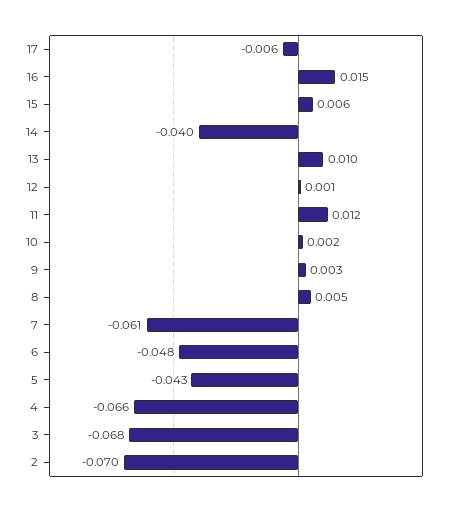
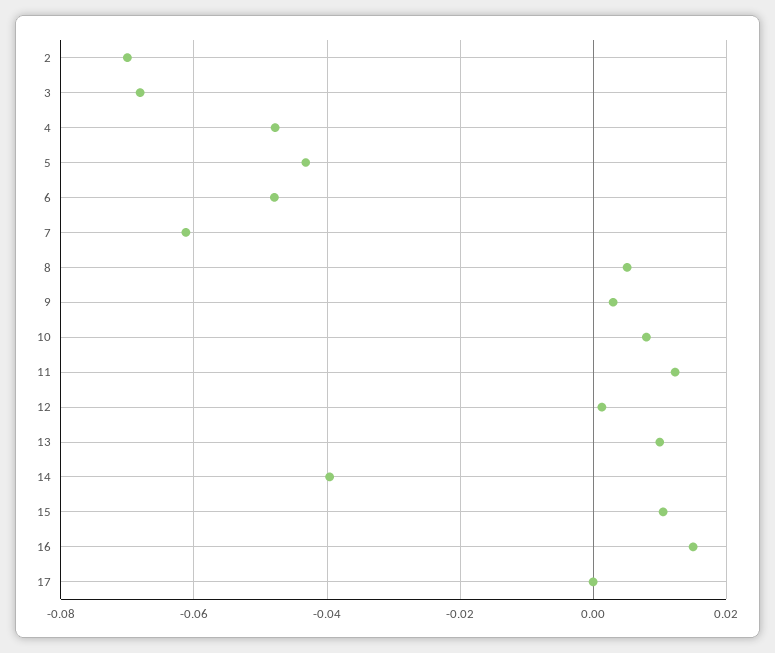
17: -0.006 -> 0
15: 0.006 -> 0.01
10: 0.002 -> 0.008
4: -0.066 -> -0.048

